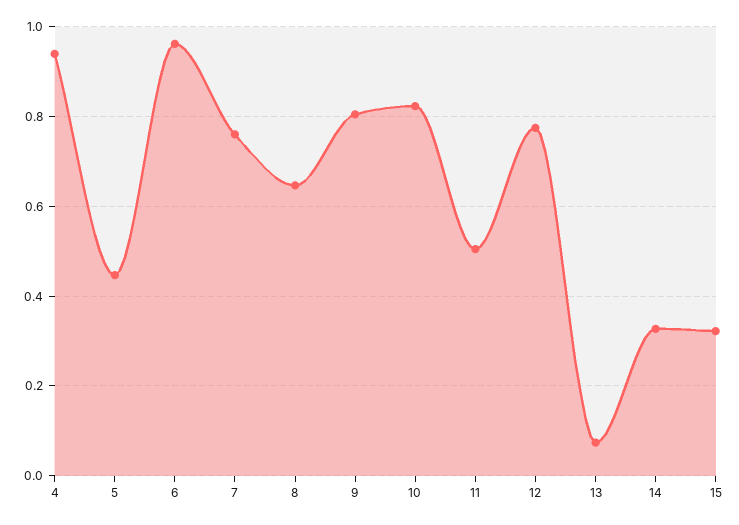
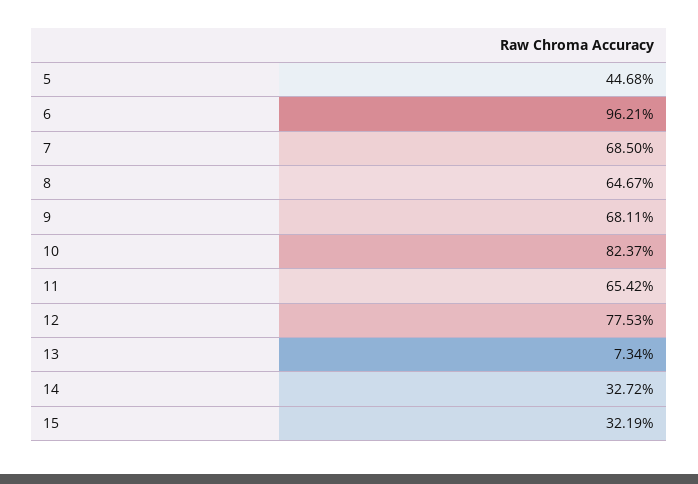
4: 0.94 -> none
7: 0.76 -> 0.685
9: 0.8 -> 0.6811
11: 0.5 -> 0.6542

